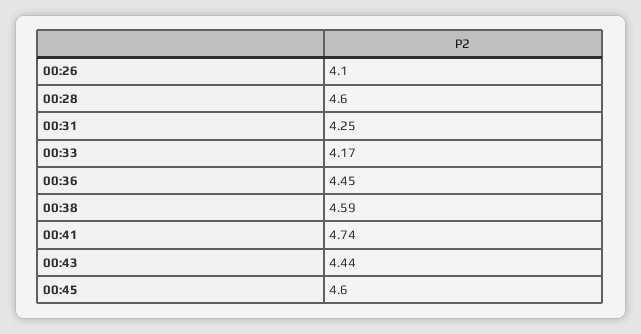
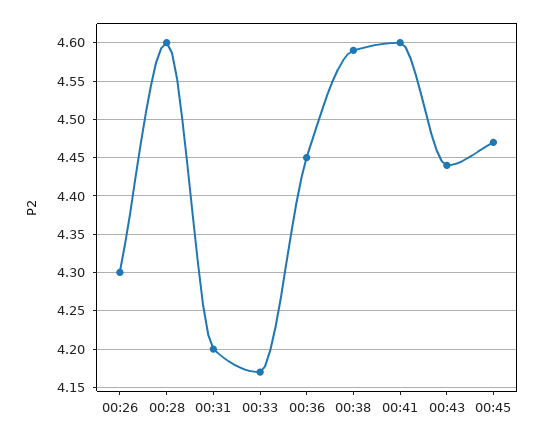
00:26: 4.1 -> 4.3
00:31: 4.25 -> 4.2
00:41: 4.74 -> 4.6
00:45: 4.6 -> 4.47

